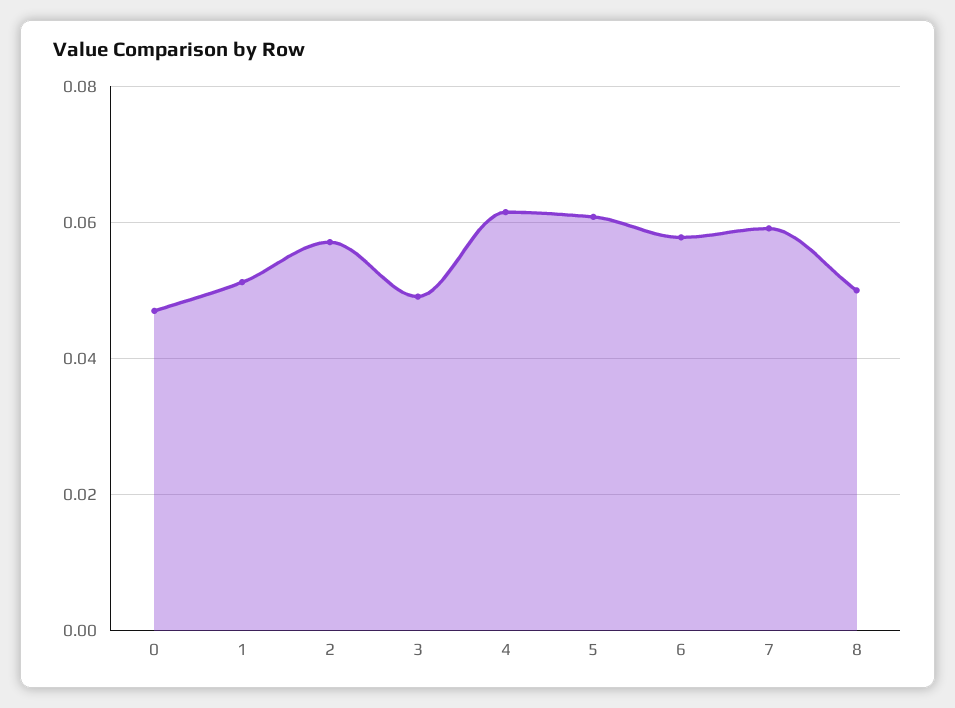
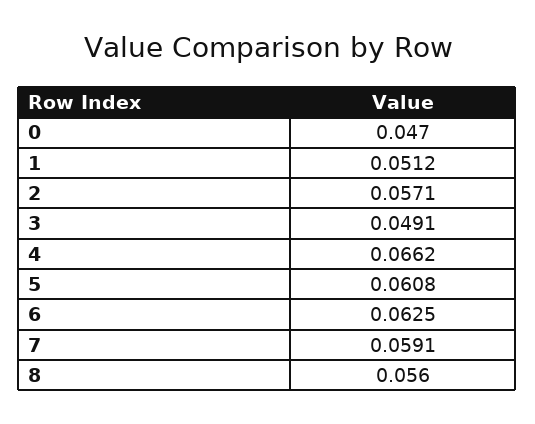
4: 0.062 -> 0.0662
6: 0.058 -> 0.0625
8: 0.05 -> 0.056

